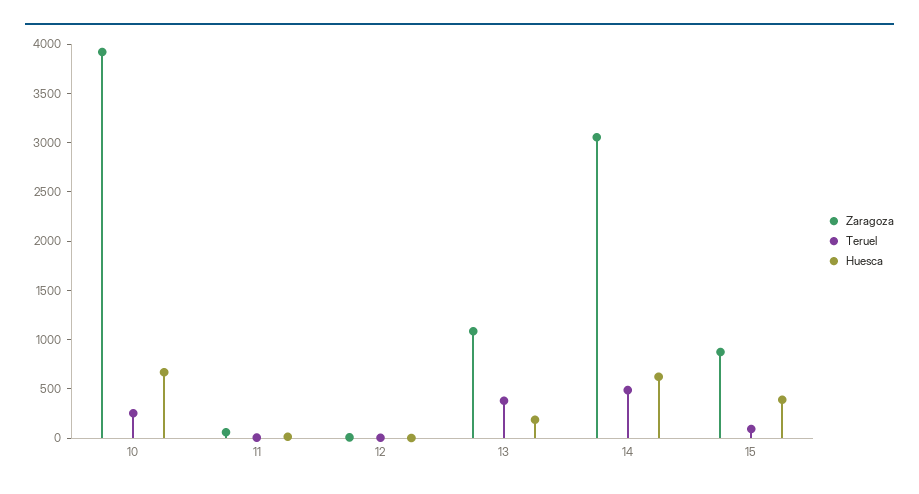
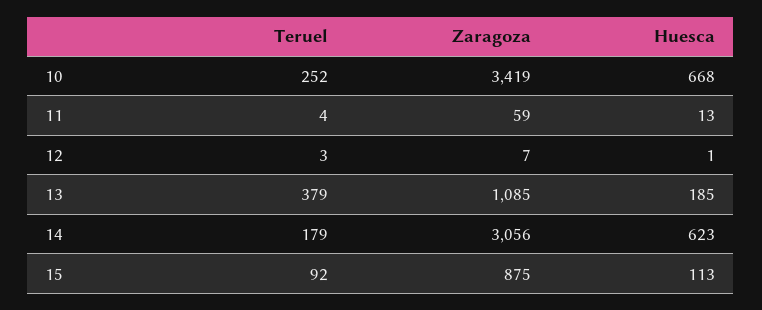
Zaragoza, 10: 3900 -> 3419
Teruel, 14: 500 -> 179
Huesca, 15: 400 -> 113

